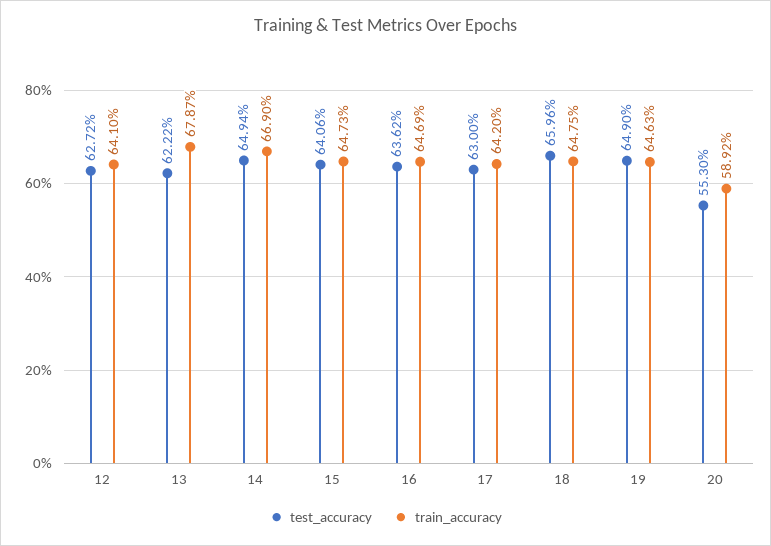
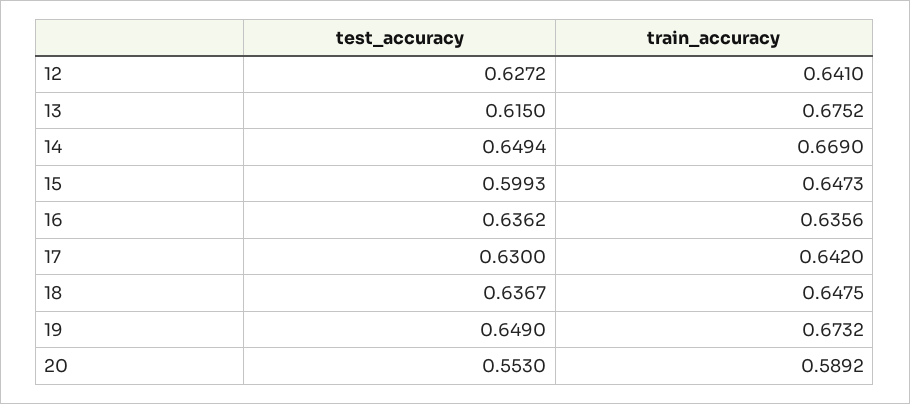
test_accuracy, 13: 0.6222 -> 0.615
train_accuracy, 13: 0.6787 -> 0.6752
test_accuracy, 15: 0.6406 -> 0.5993
train_accuracy, 16: 0.6469 -> 0.6356
test_accuracy, 18: 0.6596 -> 0.6367
train_accuracy, 19: 0.6463 -> 0.6732

